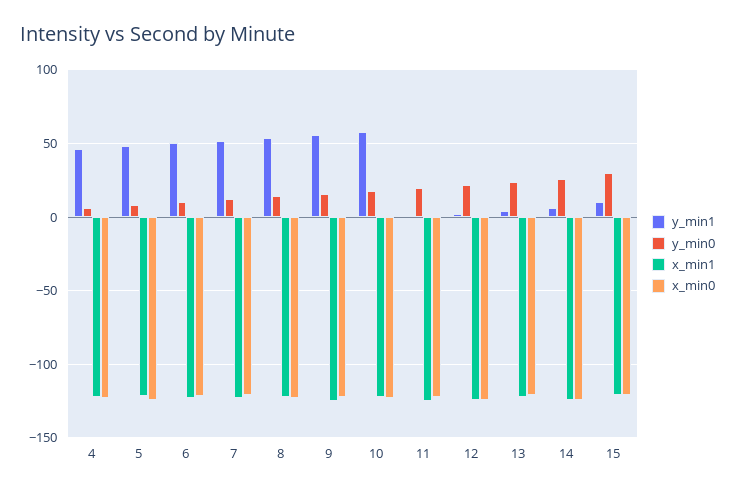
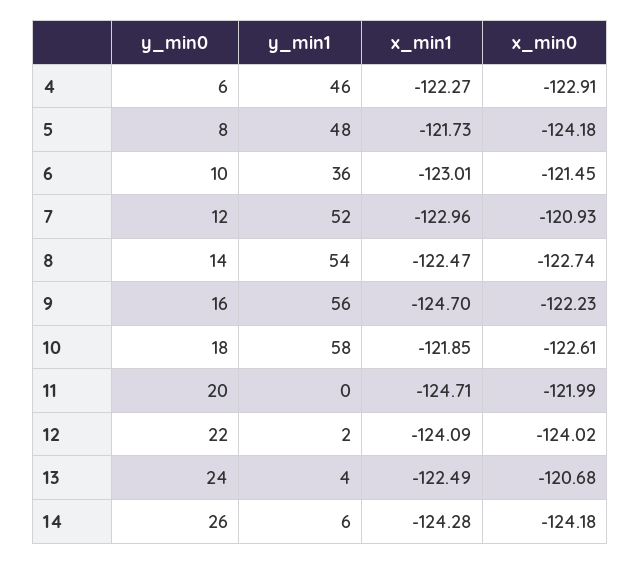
y_min1, 6: 50 -> 36
y_min1, 15: 10 -> none
y_min0, 15: 30 -> none
x_min1, 15: -120 -> none
x_min0, 15: -120 -> none

